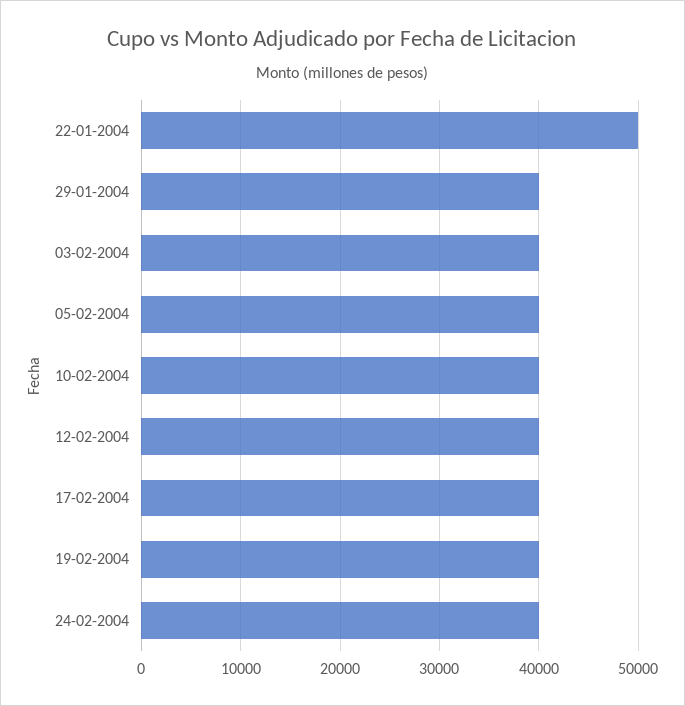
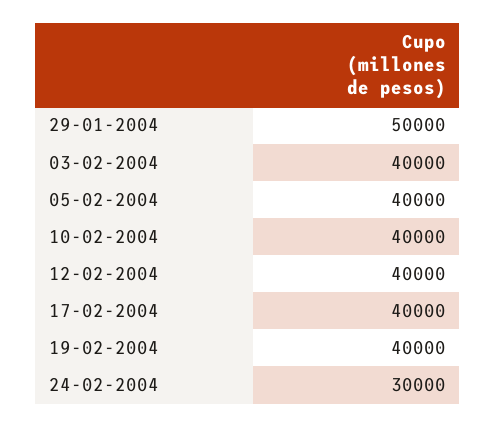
22-01-2004: 50000 -> none
29-01-2004: 40000 -> 50000
24-02-2004: 40000 -> 30000

